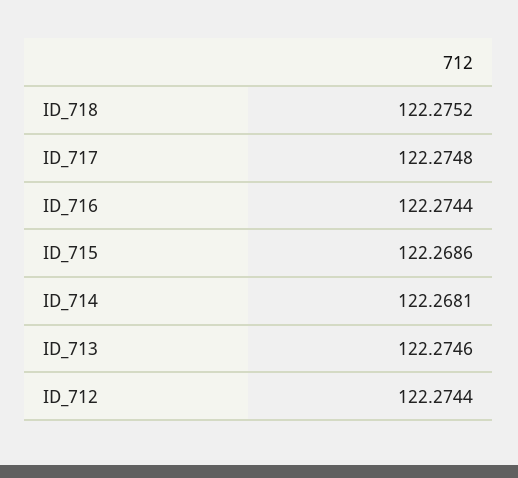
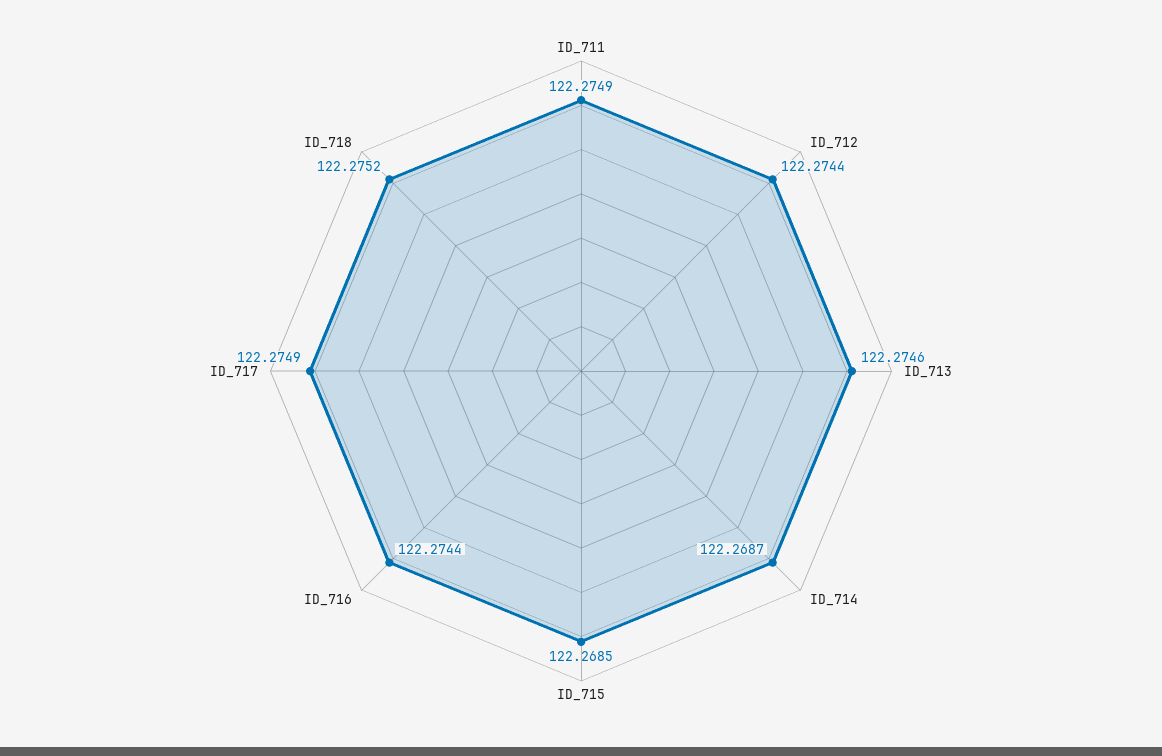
ID_717: 122.2748 -> 122.2749
ID_715: 122.2686 -> 122.2685
ID_714: 122.2681 -> 122.2687
ID_711: none -> 122.2749

